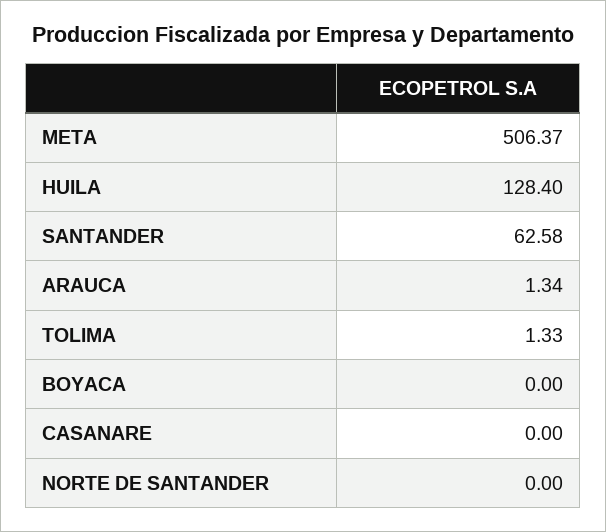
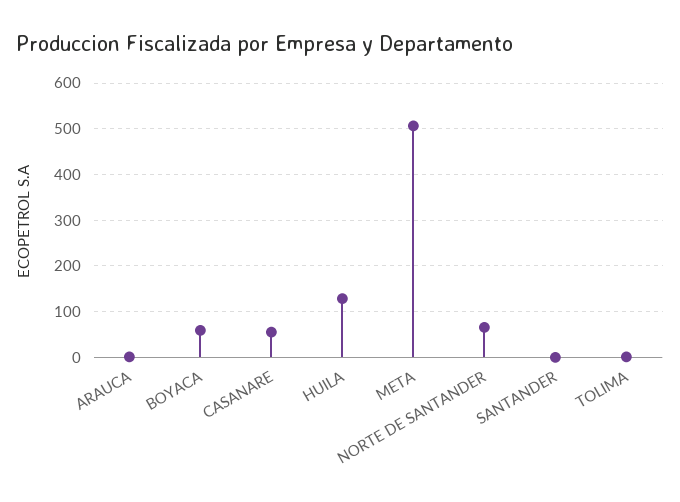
SANTANDER: 62.58 -> 0
BOYACA: 0 -> 60
CASANARE: 0 -> 60
NORTE DE SANTANDER: 0 -> 60

